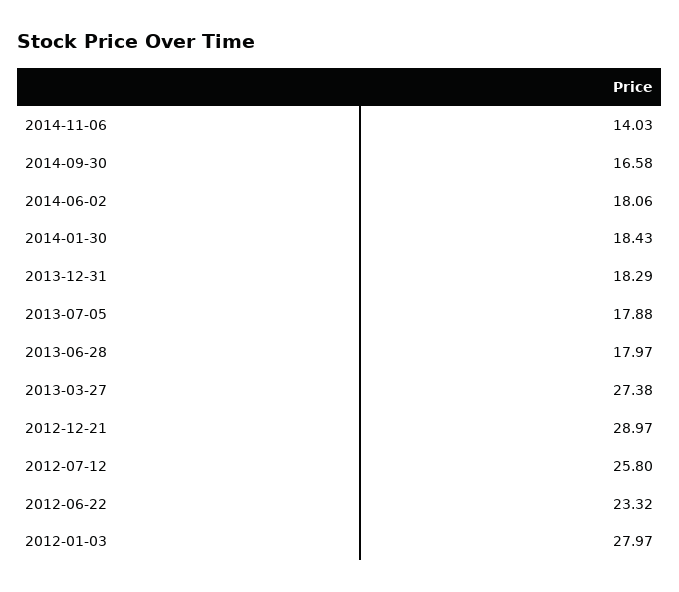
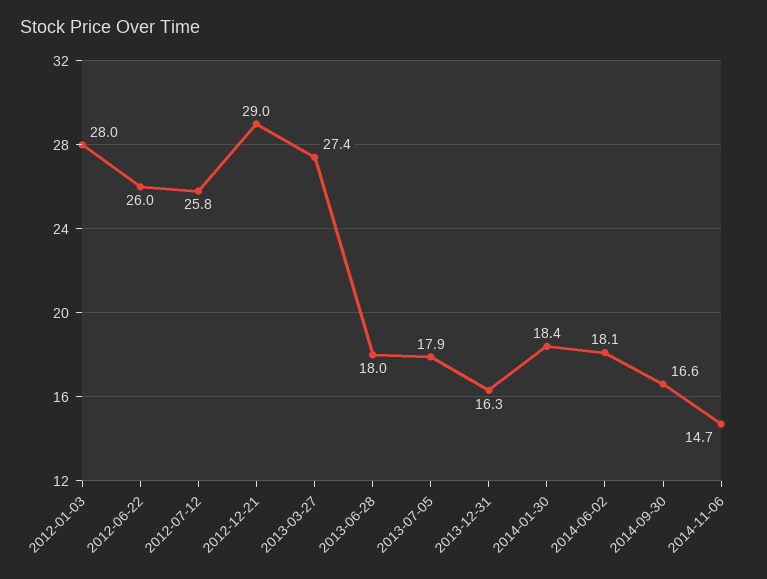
2014-11-06: 14.03 -> 14.7
2013-12-31: 18.29 -> 16.3
2012-06-22: 23.32 -> 26

